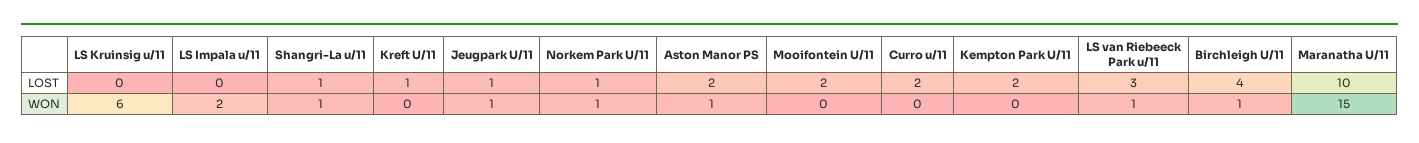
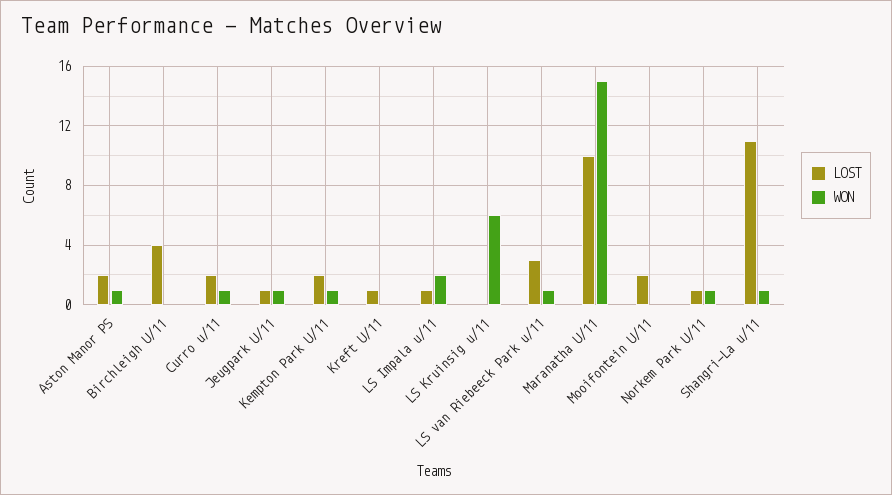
LOST, LS Impala u/11: 0 -> 1
LOST, Shangri-La u/11: 1 -> 11
WON, Curro u/11: 0 -> 1
WON, Kempton Park U/11: 0 -> 1
WON, Birchleigh U/11: 1 -> 0

